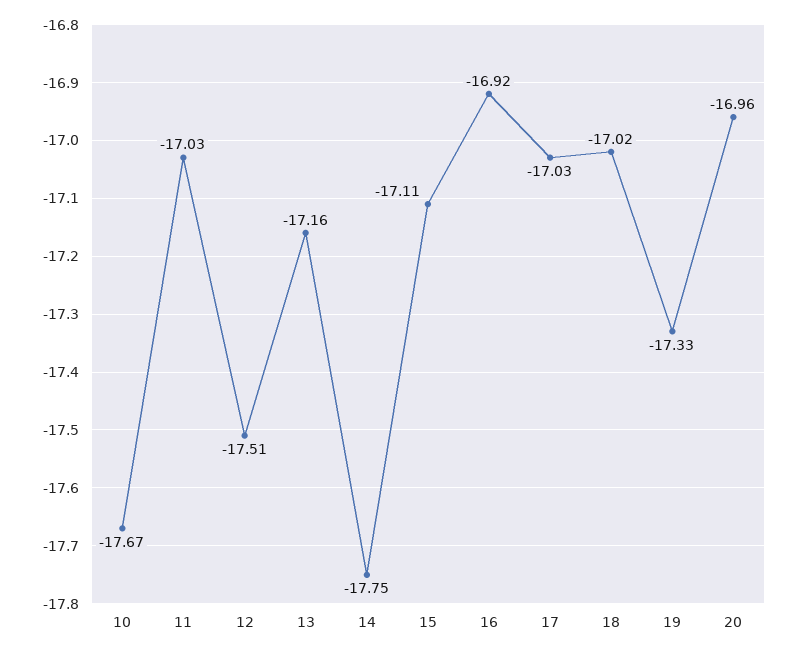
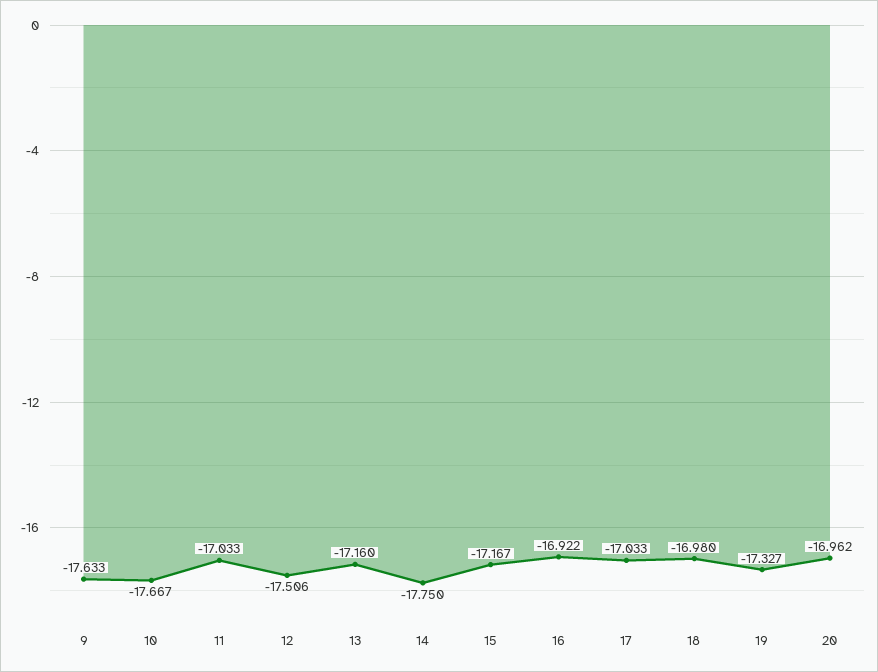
15: -17.11 -> -17.167
18: -17.02 -> -16.98
9: none -> -17.633

